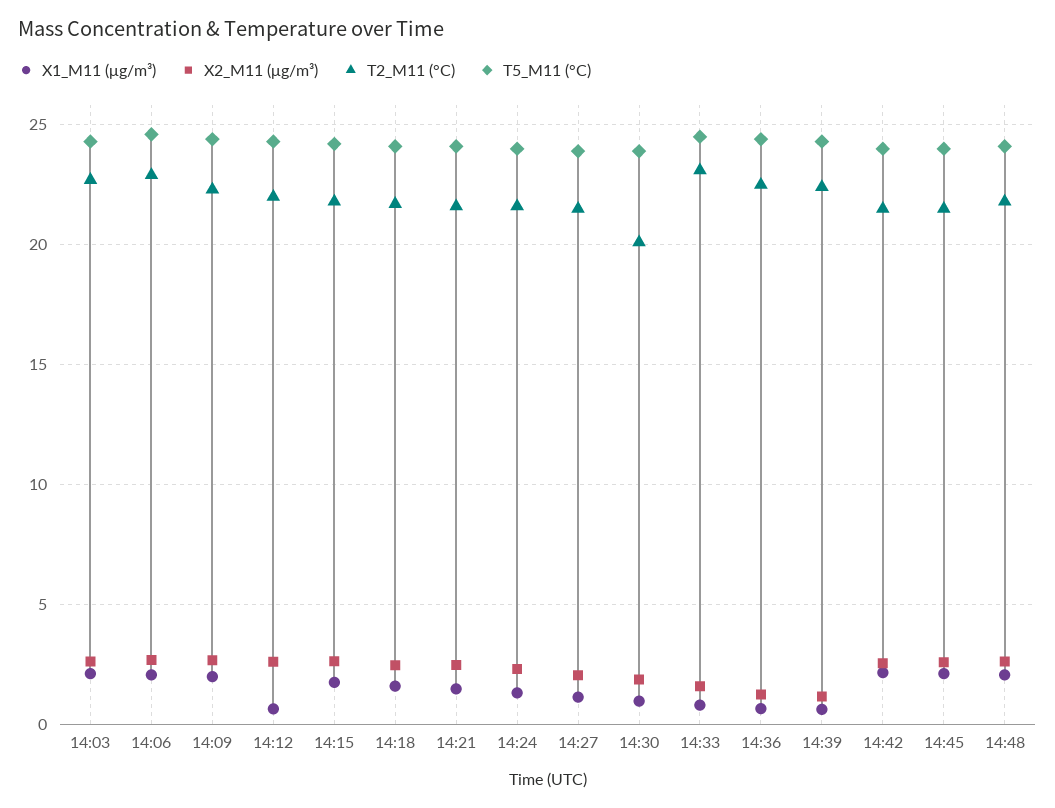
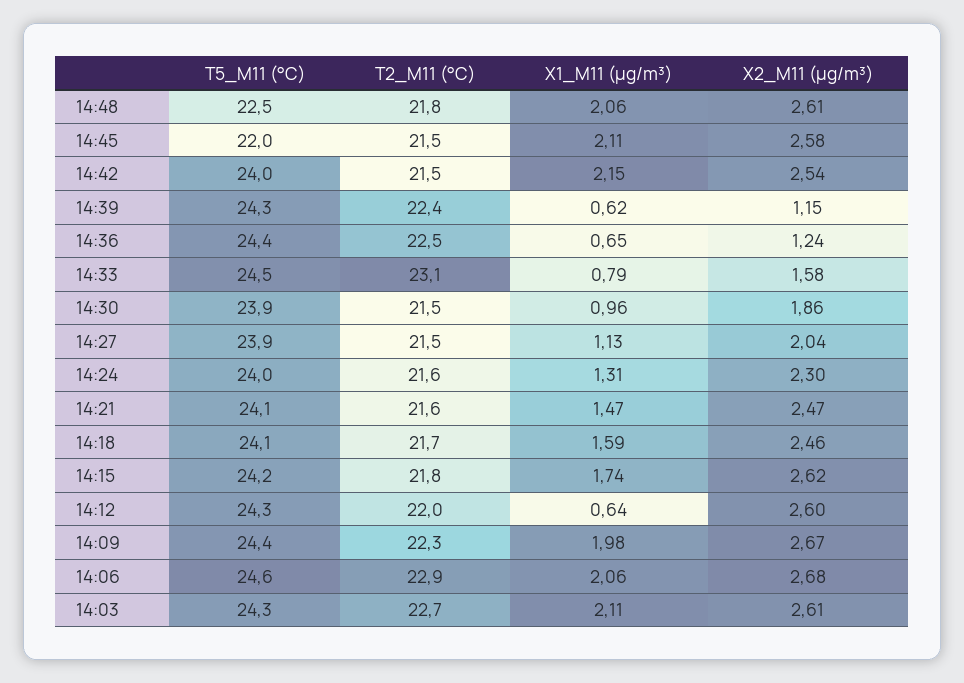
T2_M11 (°C), 14:30: 20 -> 21.5
T5_M11 (°C), 14:45: 24 -> 22
T5_M11 (°C), 14:48: 24 -> 22.5

